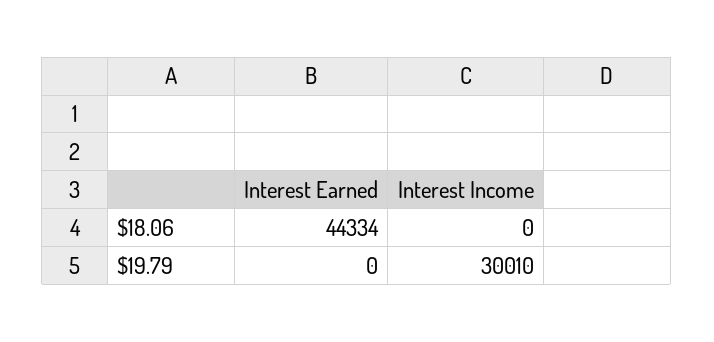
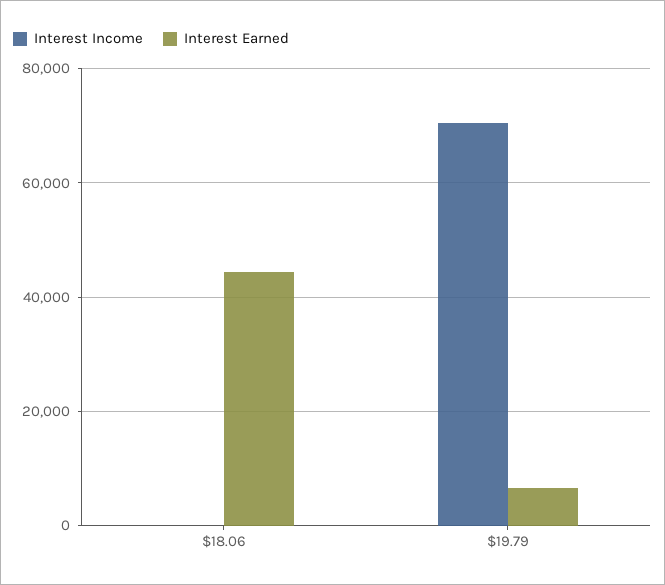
Interest Earned, $19.79: 0 -> 6000
Interest Income, $19.79: 30010 -> 70000

